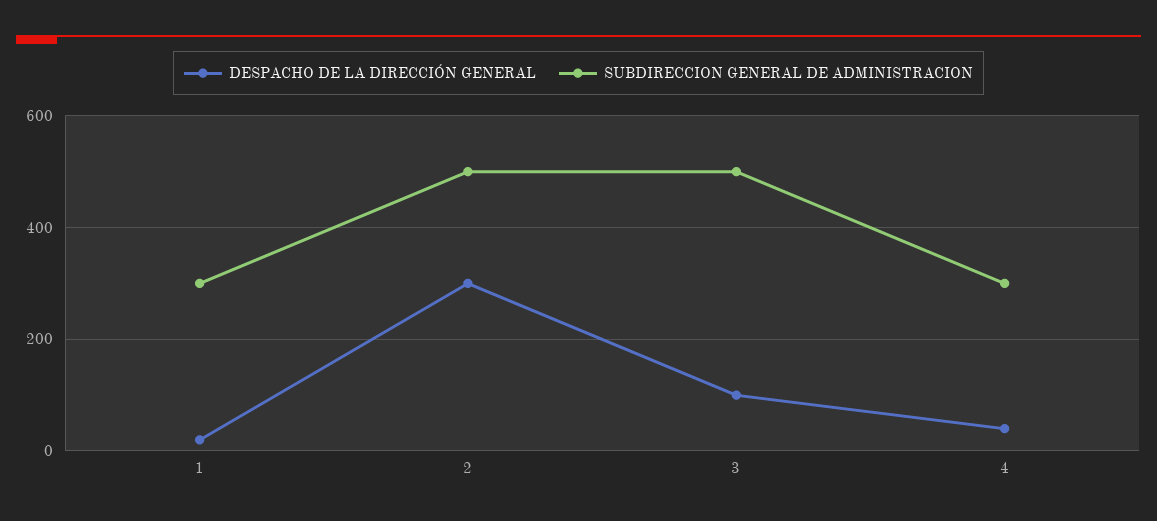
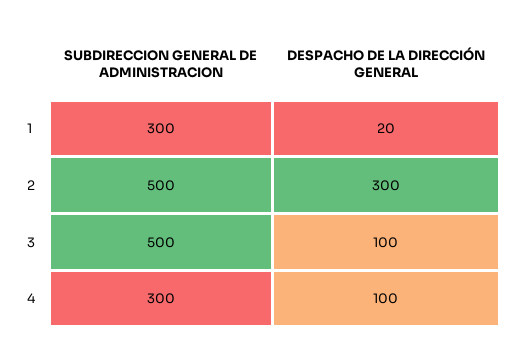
DESPACHO DE LA DIRECCIÓN GENERAL, 4: 40 -> 100

